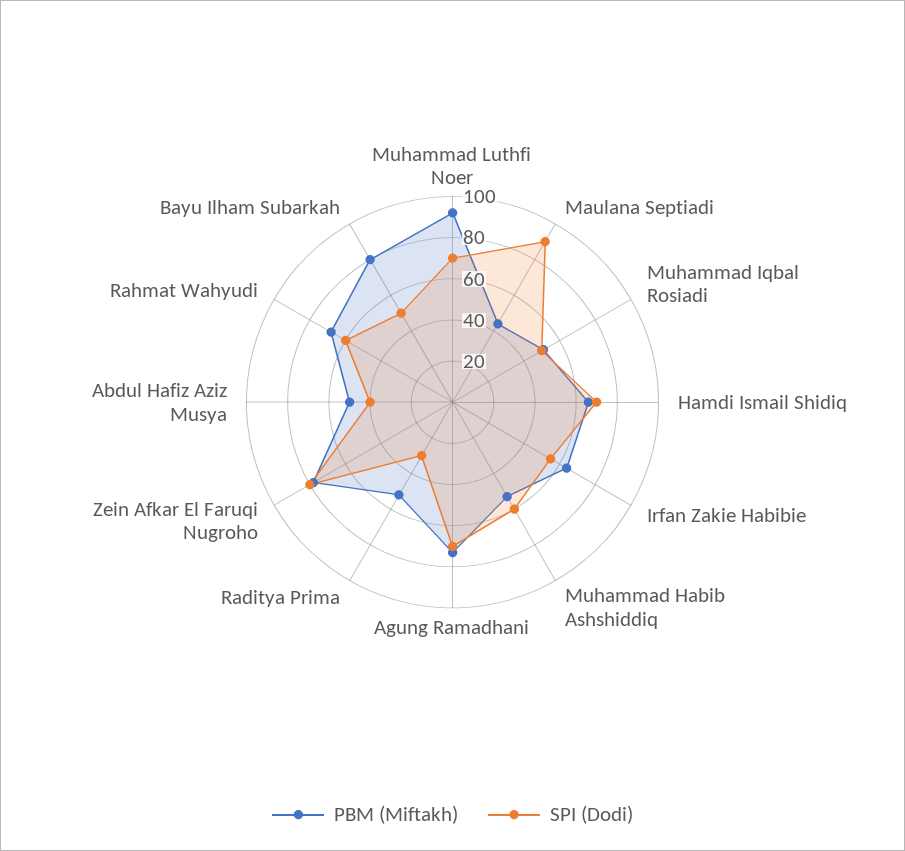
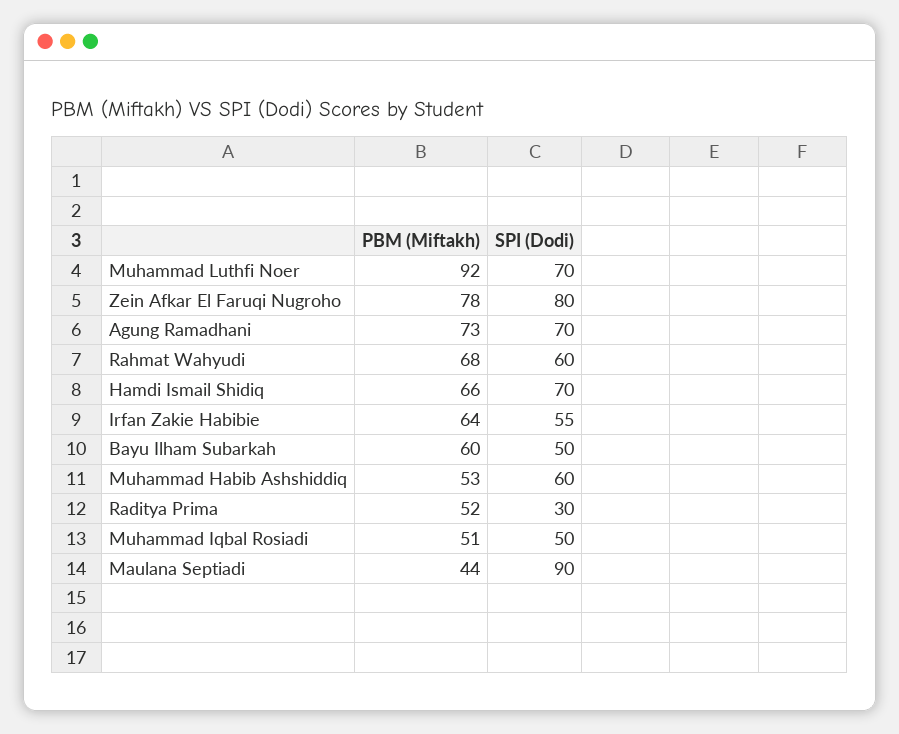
PBM (Miftakh), Abdul Hafiz Aziz Musya: 50 -> none
SPI (Dodi), Abdul Hafiz Aziz Musya: 40 -> none
PBM (Miftakh), Bayu Ilham Subarkah: 80 -> 60

